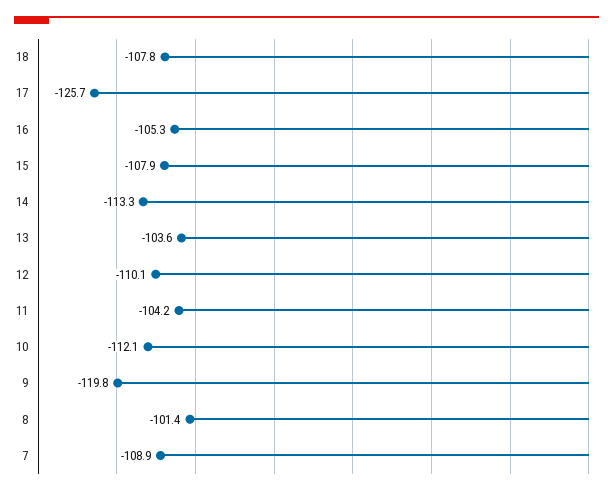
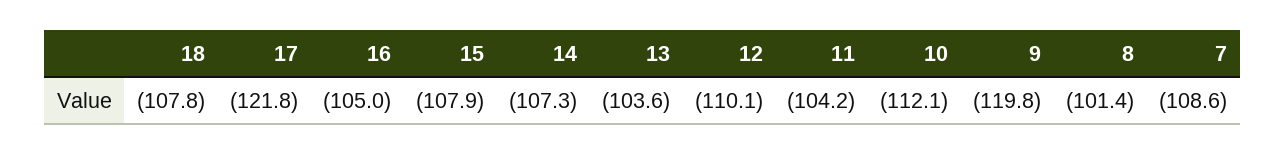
17: -125.7 -> -121.8
16: -105.3 -> -105
14: -113.3 -> -107.3
7: -108.9 -> -108.6

